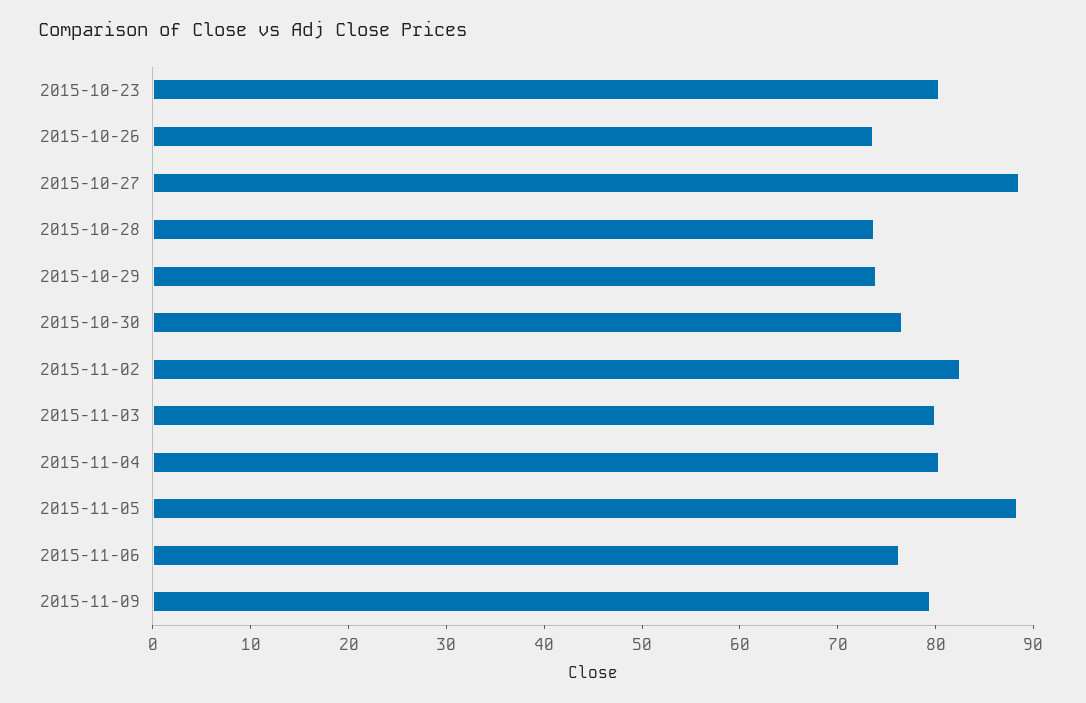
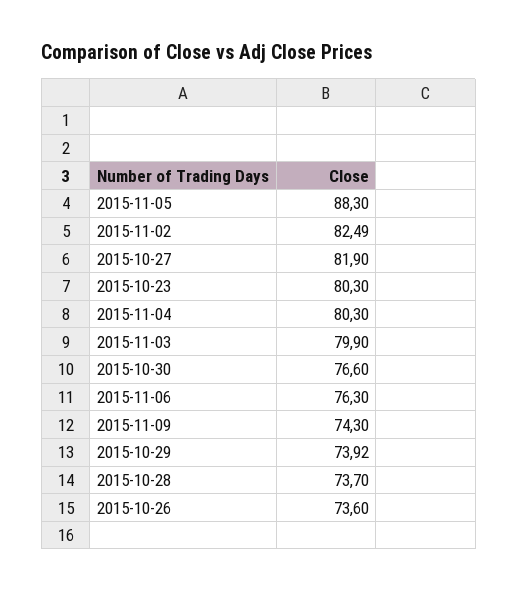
2015-10-27: 88 -> 81.9
2015-11-09: 80 -> 74.3

